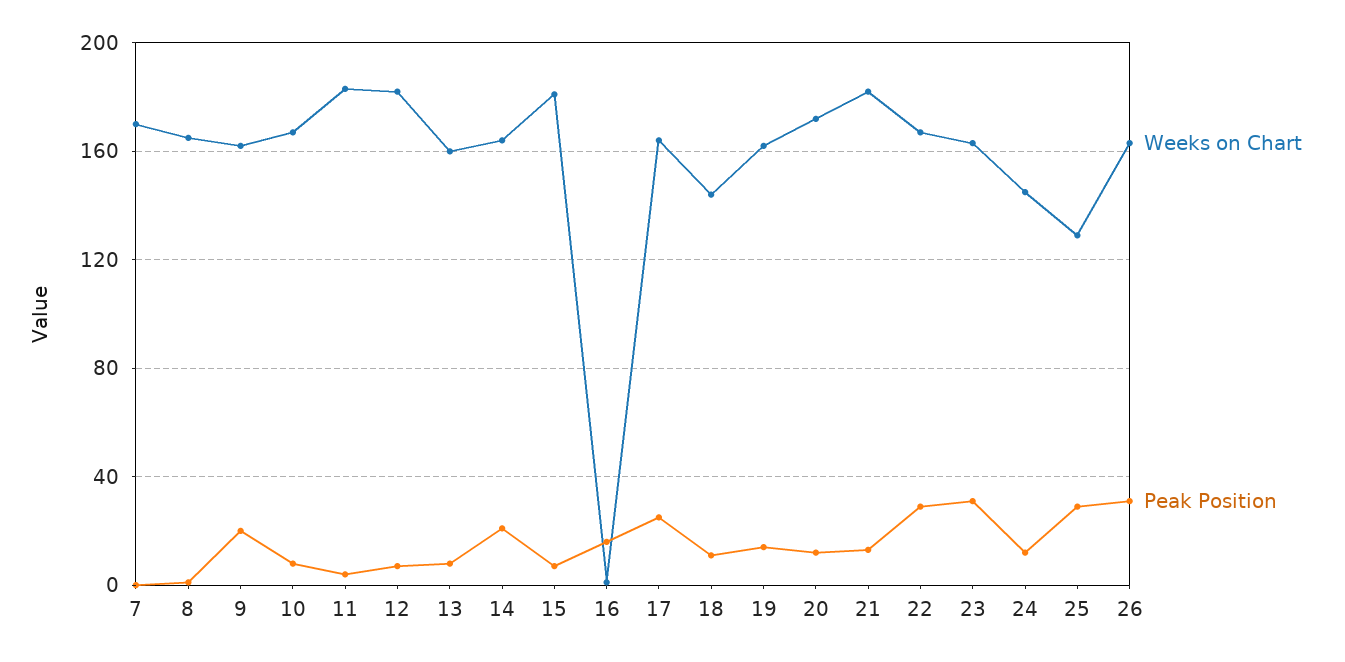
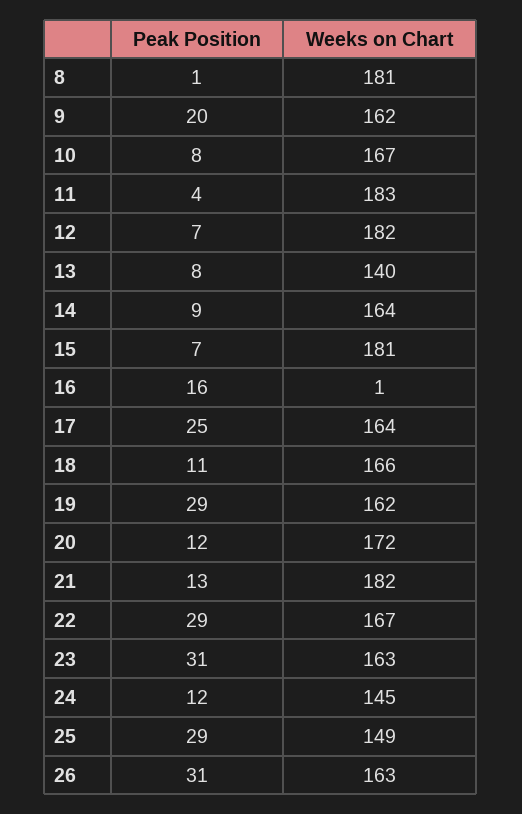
Weeks on Chart, 7: 170 -> none
Peak Position, 7: 0 -> none
Weeks on Chart, 8: 165 -> 181
Weeks on Chart, 13: 160 -> 140
Peak Position, 14: 20 -> 9
Weeks on Chart, 18: 145 -> 166
Peak Position, 19: 15 -> 29
Weeks on Chart, 25: 130 -> 149

